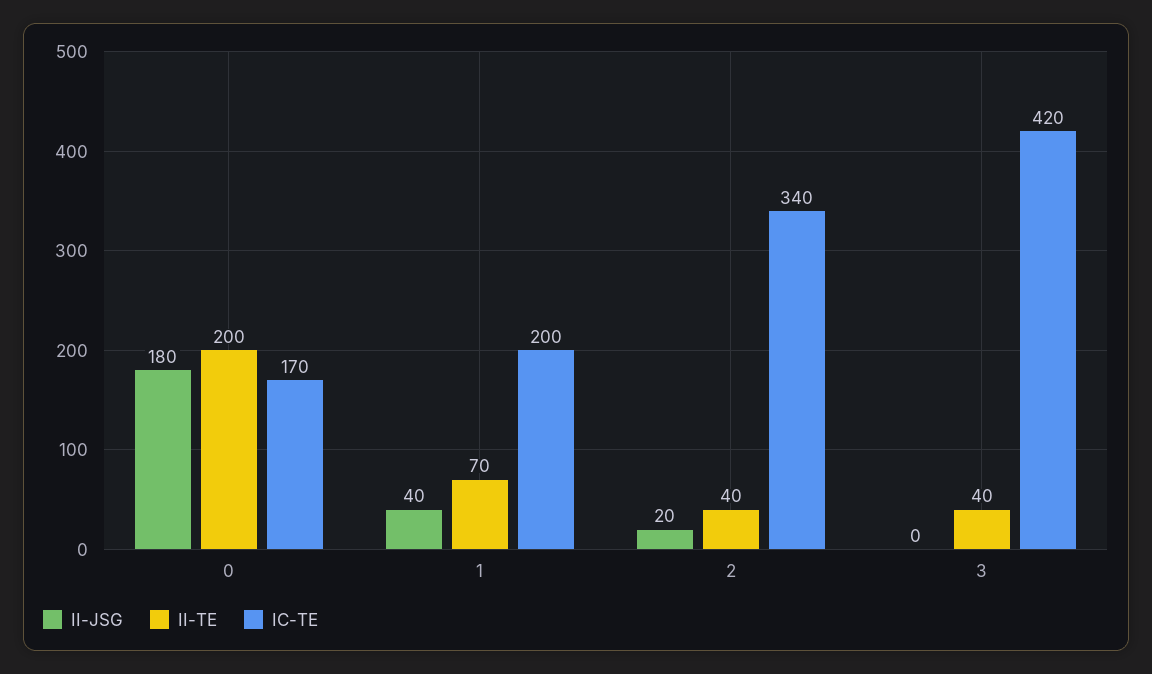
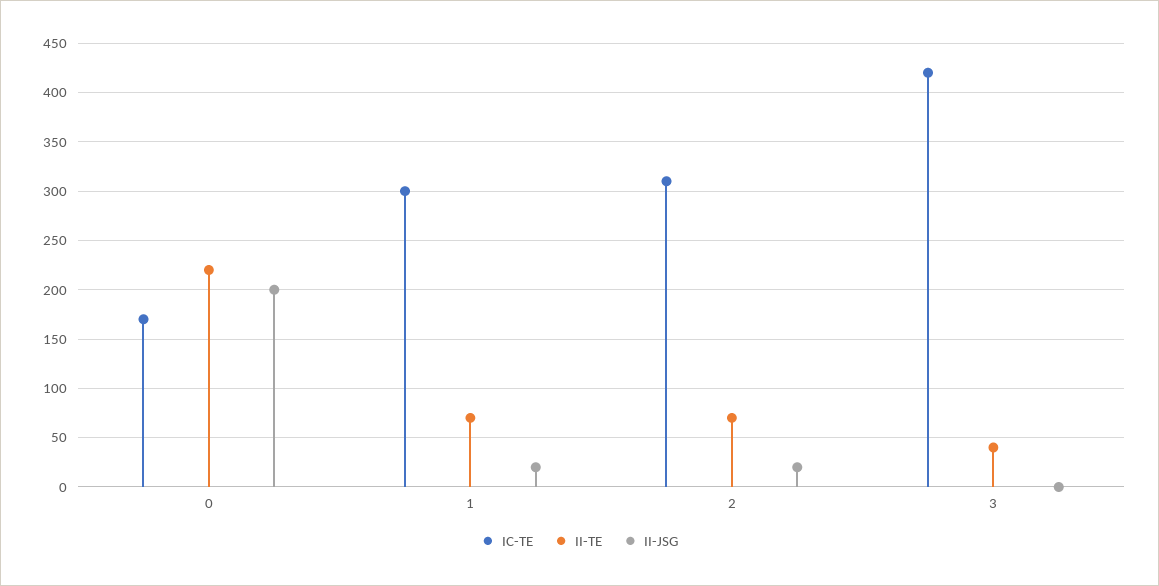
II-JSG, 0: 180 -> 200
II-TE, 0: 200 -> 220
II-JSG, 1: 40 -> 20
IC-TE, 1: 200 -> 300
II-TE, 2: 40 -> 70
IC-TE, 2: 340 -> 310

